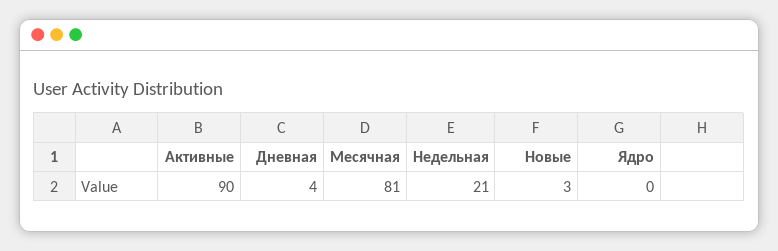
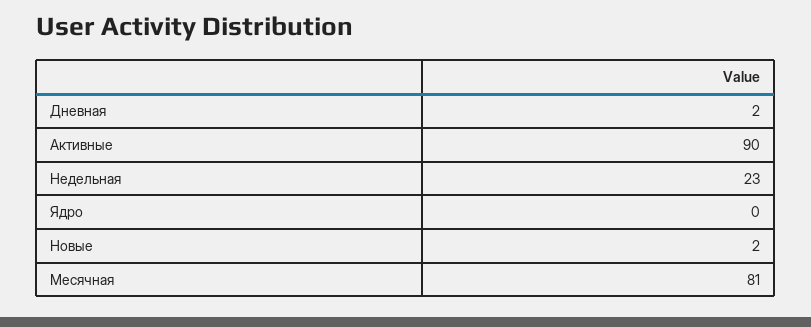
Дневная: 4 -> 2
Недельная: 21 -> 23
Новые: 3 -> 2

